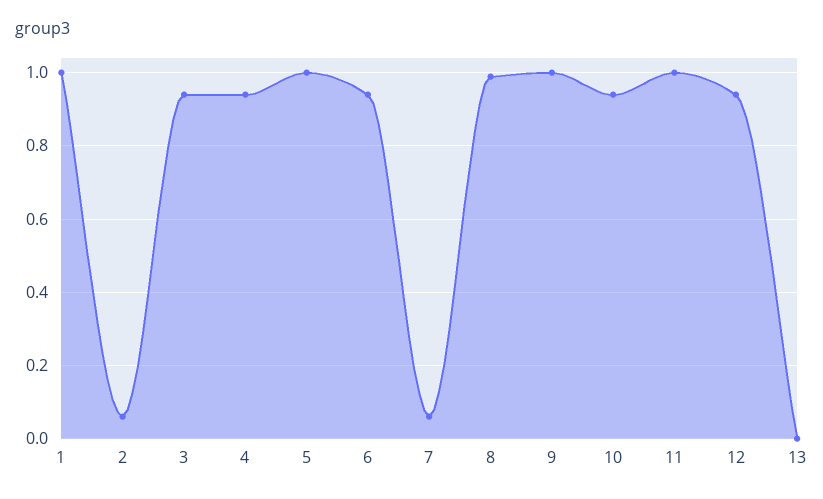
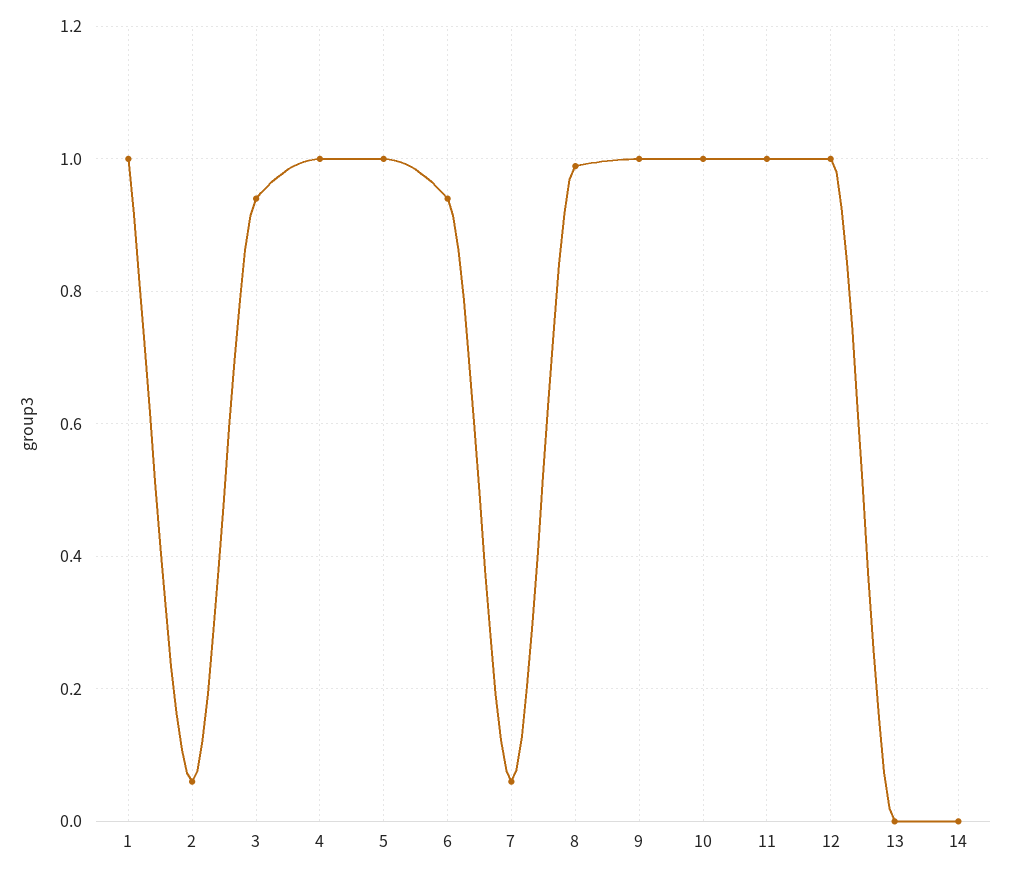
4: 0.94 -> 1
10: 0.94 -> 1
12: 0.94 -> 1
14: none -> 0

